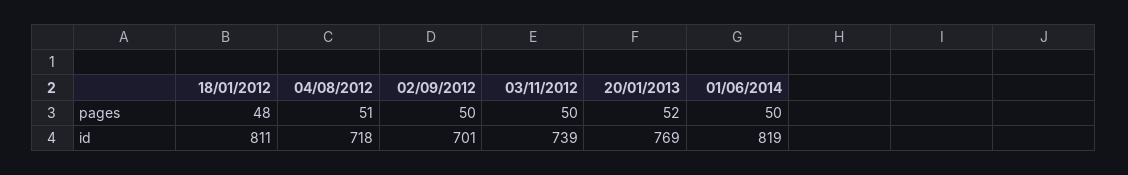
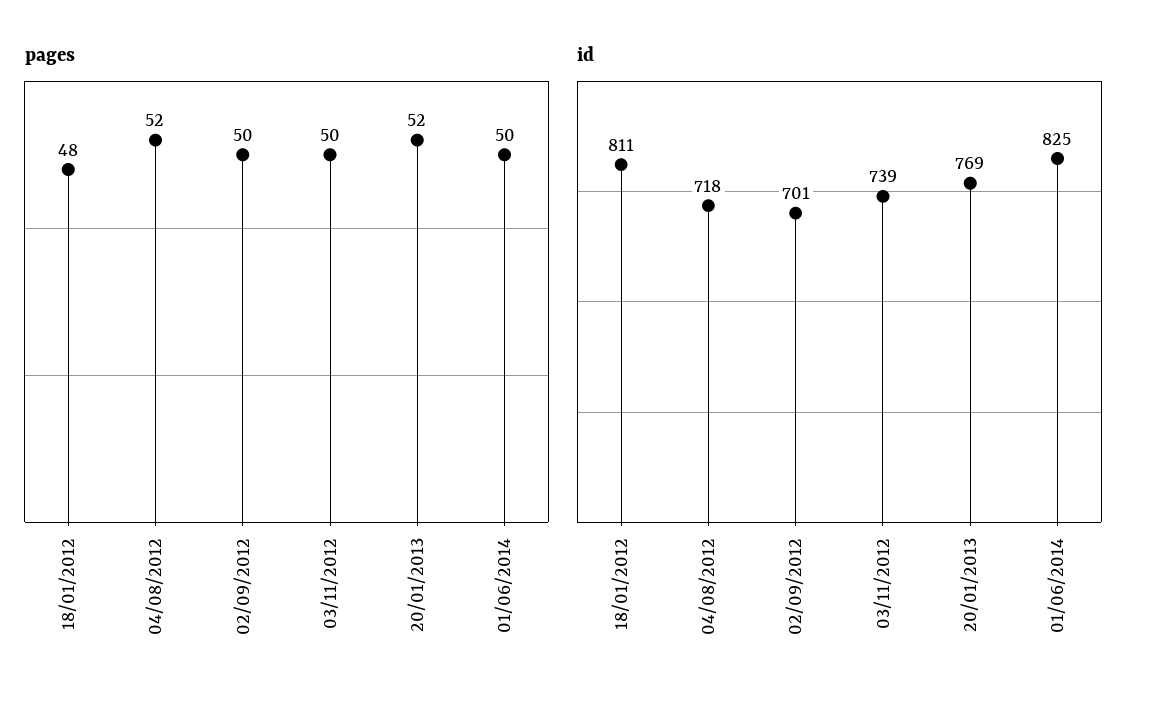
pages, 04/08/2012: 51 -> 52
id, 01/06/2014: 819 -> 825

